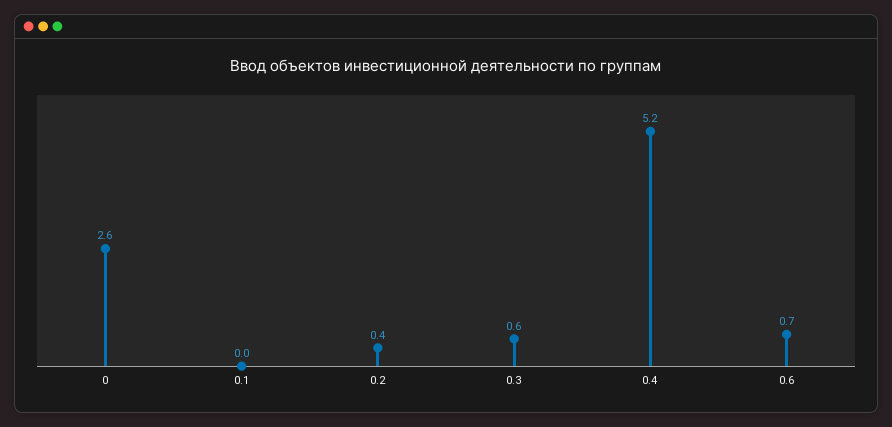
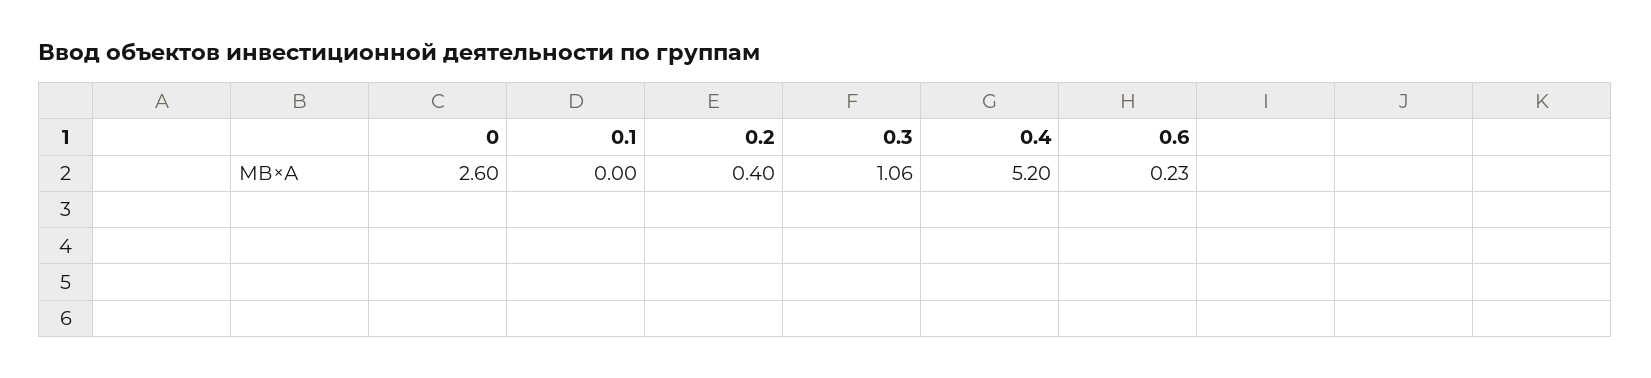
0.3: 0.6 -> 1.06
0.6: 0.7 -> 0.23

